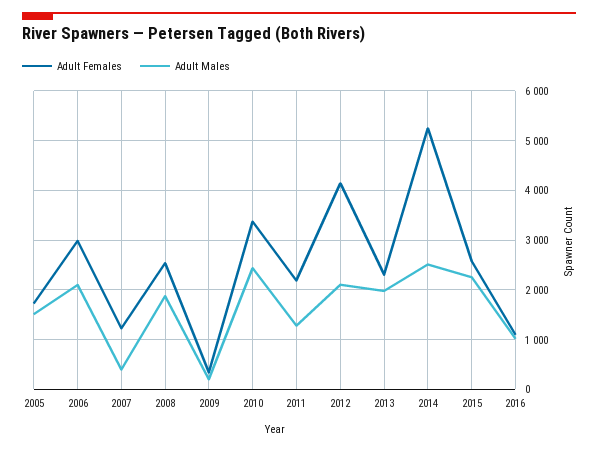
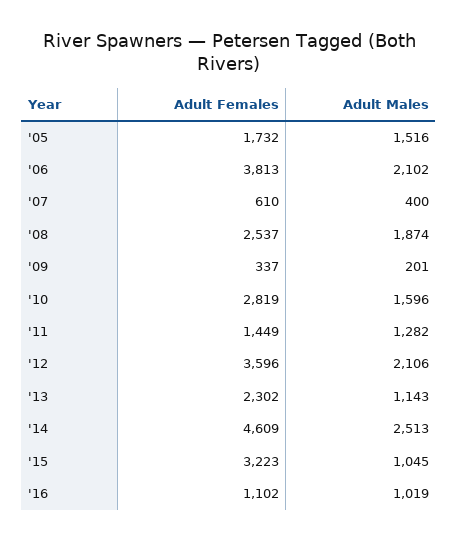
Adult Females, 2006: 3000 -> 3813
Adult Females, 2007: 1200 -> 610
Adult Females, 2010: 3400 -> 2819
Adult Males, 2010: 2400 -> 1596
Adult Females, 2011: 2200 -> 1449
Adult Females, 2012: 4200 -> 3596
Adult Males, 2013: 2000 -> 1143
Adult Females, 2014: 5200 -> 4609
Adult Females, 2015: 2600 -> 3223
Adult Males, 2015: 2200 -> 1045

